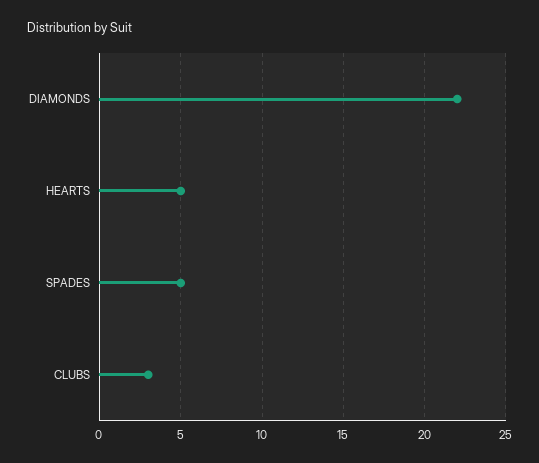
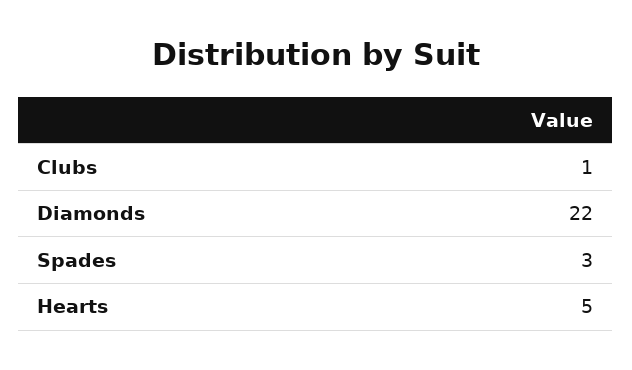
SPADES: 5 -> 3
CLUBS: 3 -> 1

